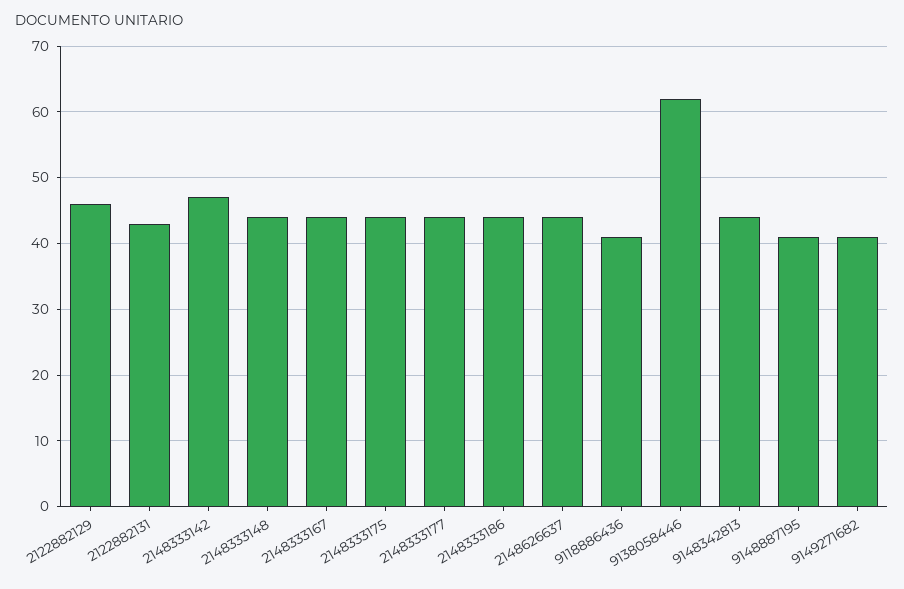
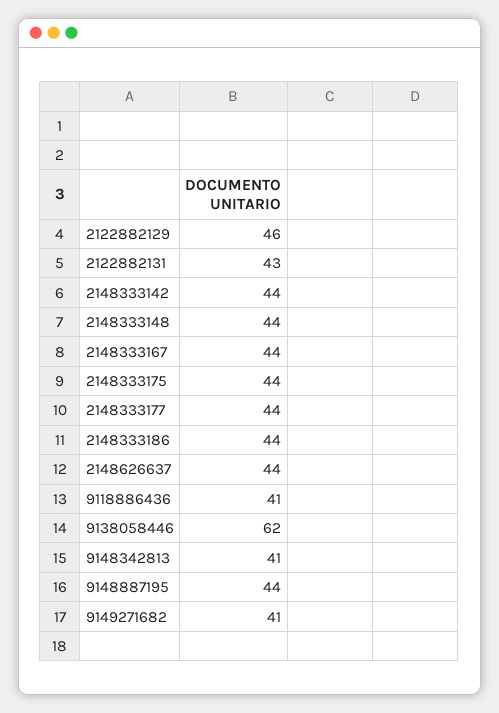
2148333142: 47 -> 44
9148342813: 44 -> 41
9148887195: 41 -> 44

